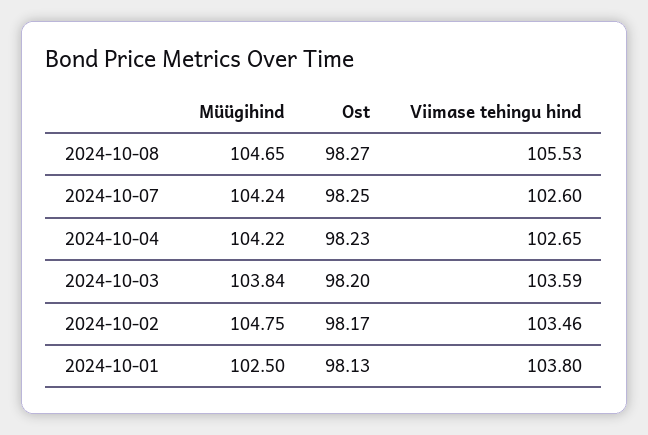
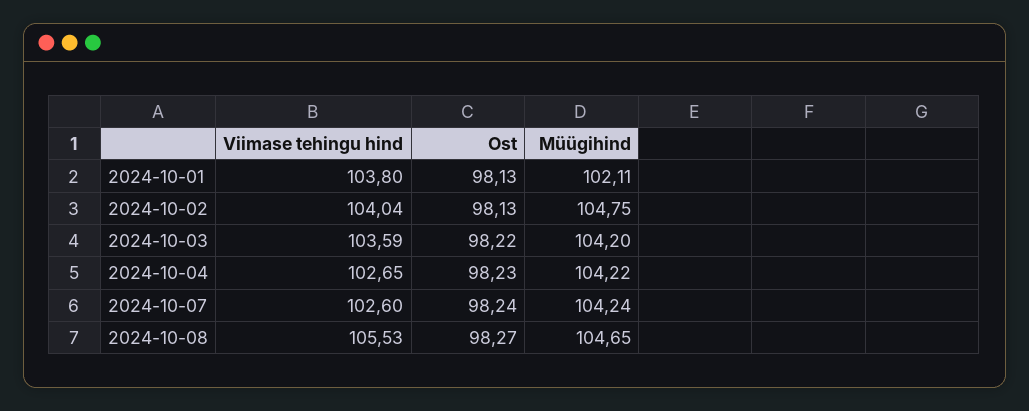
Ost, 2024-10-07: 98.25 -> 98.24
Müügihind, 2024-10-03: 103.84 -> 104.2
Ost, 2024-10-03: 98.2 -> 98.22
Ost, 2024-10-02: 98.17 -> 98.13
Viimase tehingu hind, 2024-10-02: 103.46 -> 104.04
Müügihind, 2024-10-01: 102.5 -> 102.11

